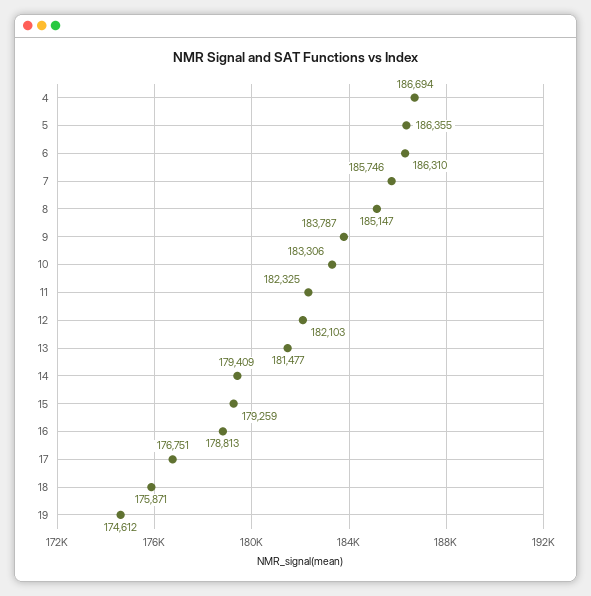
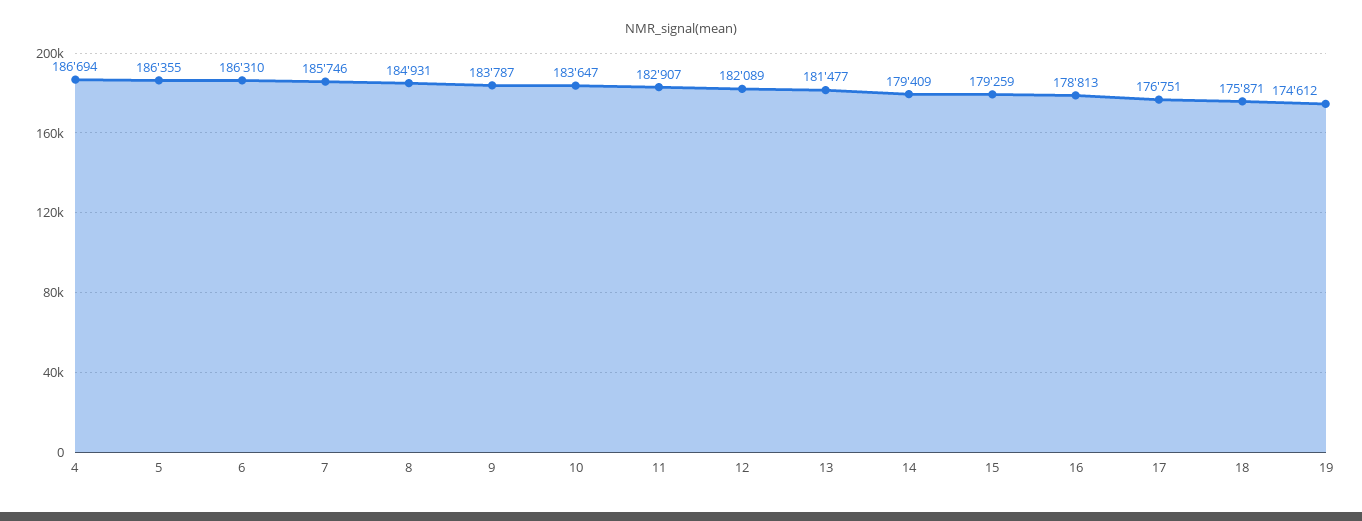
8: 185147 -> 184931
10: 183306 -> 183647
11: 182325 -> 182907
12: 182103 -> 182089

